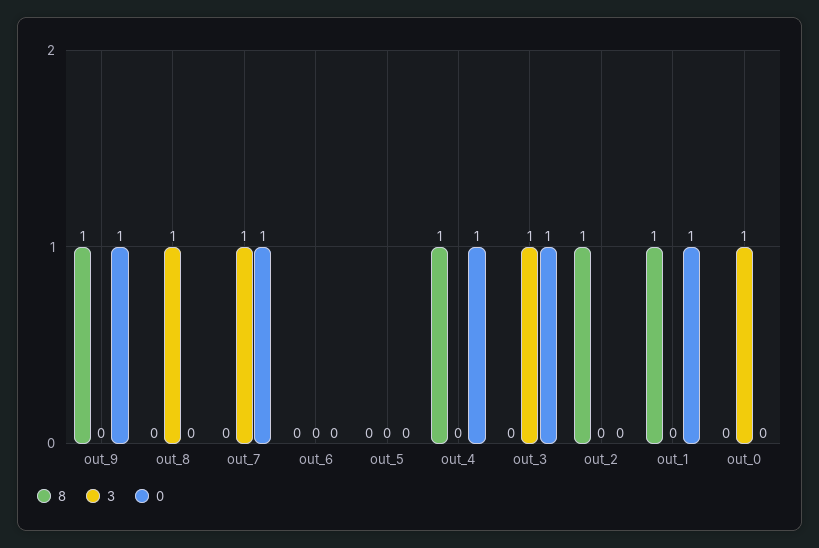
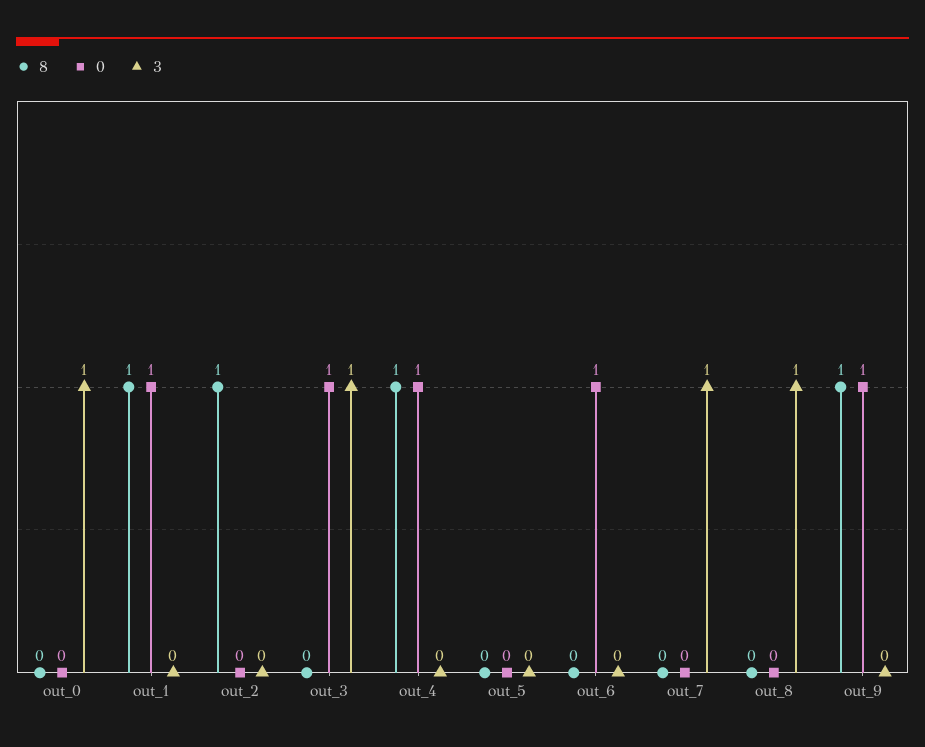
0, out_7: 1 -> 0
0, out_6: 0 -> 1

